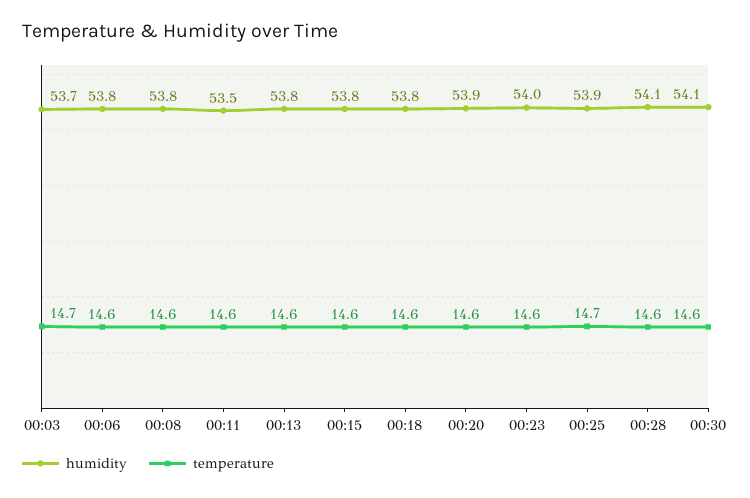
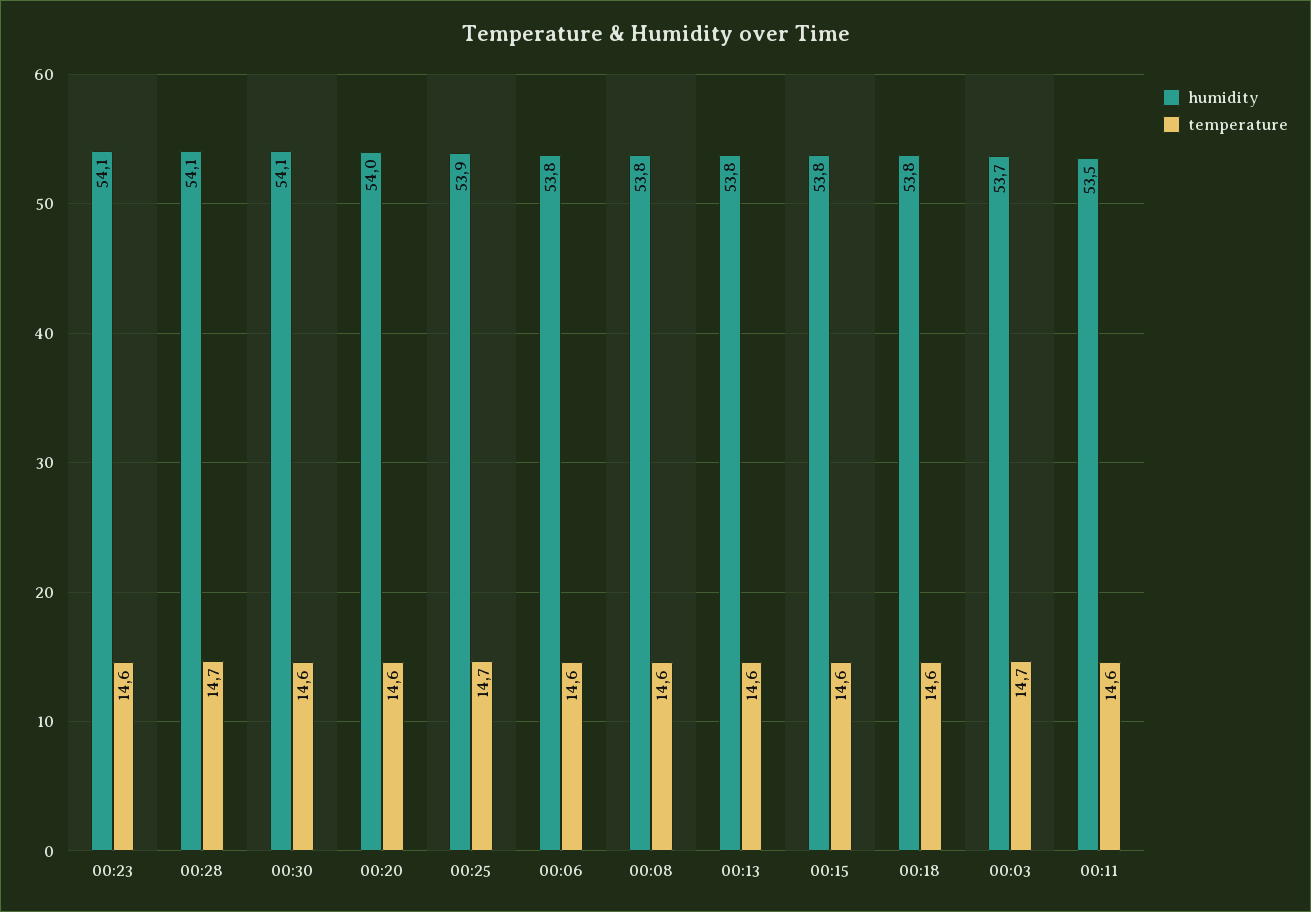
humidity, 00:20: 53.9 -> 54
humidity, 00:23: 54 -> 54.1
temperature, 00:28: 14.6 -> 14.7

